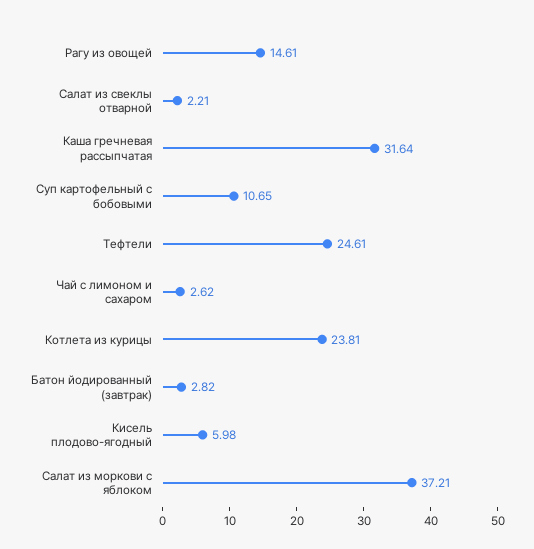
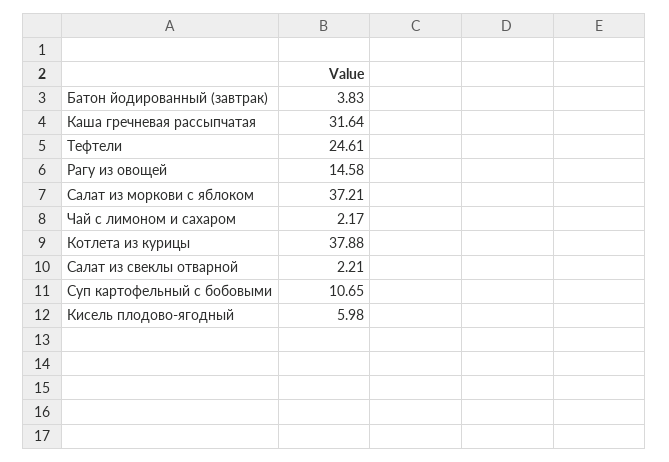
Рагу из овощей: 14.61 -> 14.58
Чай с лимоном и сахаром: 2.62 -> 2.17
Котлета из курицы: 23.81 -> 37.88
Батон йодированный (завтрак): 2.82 -> 3.83

